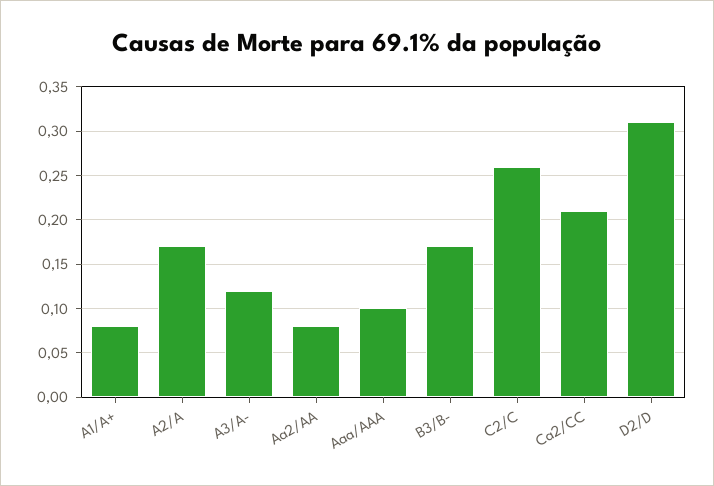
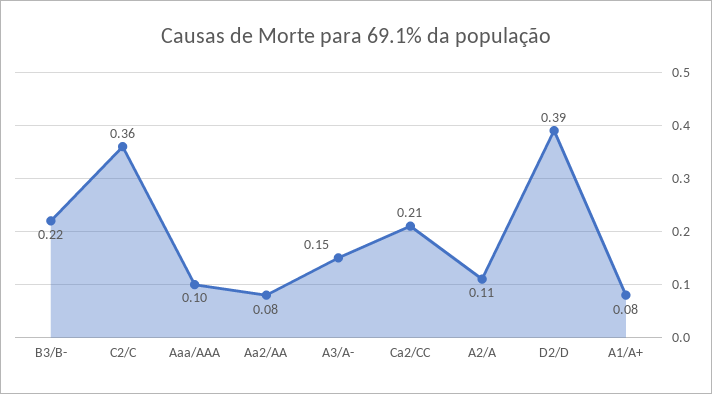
A2/A: 0.17 -> 0.11
A3/A-: 0.12 -> 0.15
B3/B-: 0.17 -> 0.22
C2/C: 0.26 -> 0.36
D2/D: 0.31 -> 0.39

